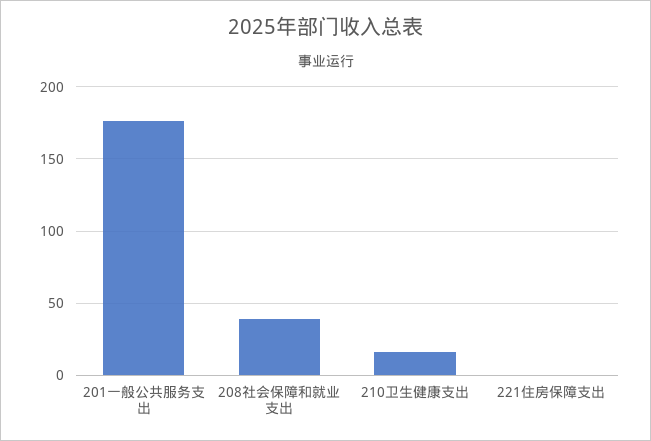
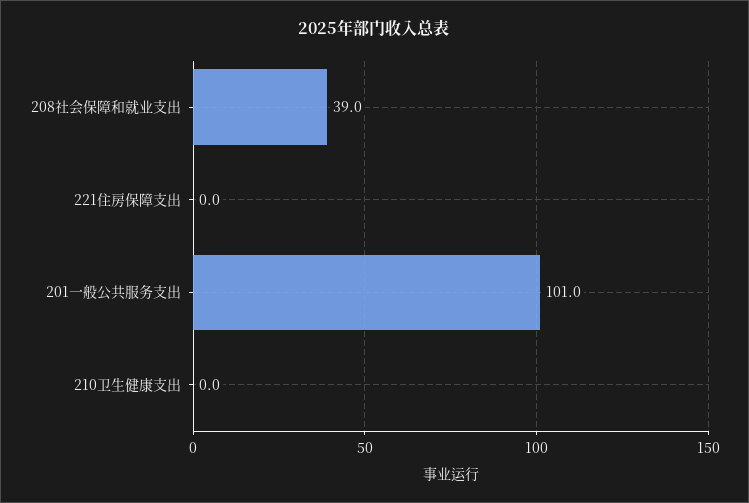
201一般公共服务支出: 175 -> 101
210卫生健康支出: 15 -> 0

